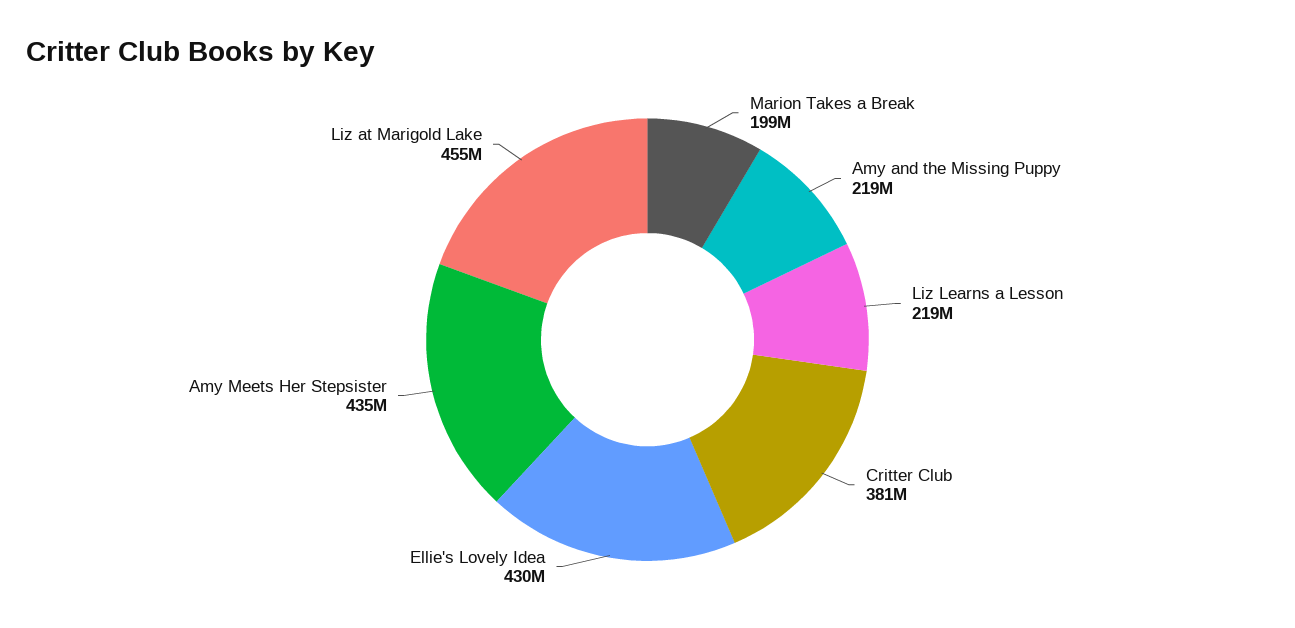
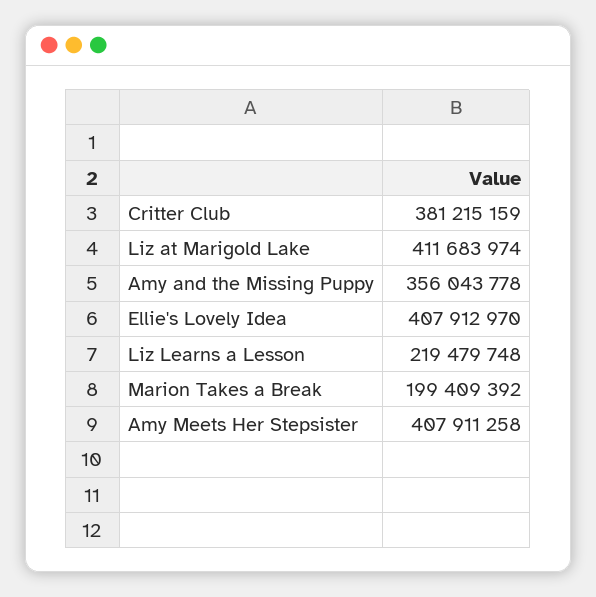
Amy and the Missing Puppy: 219000000 -> 356043778
Ellie's Lovely Idea: 430000000 -> 407912970
Amy Meets Her Stepsister: 435000000 -> 407911258
Liz at Marigold Lake: 455000000 -> 411683974

